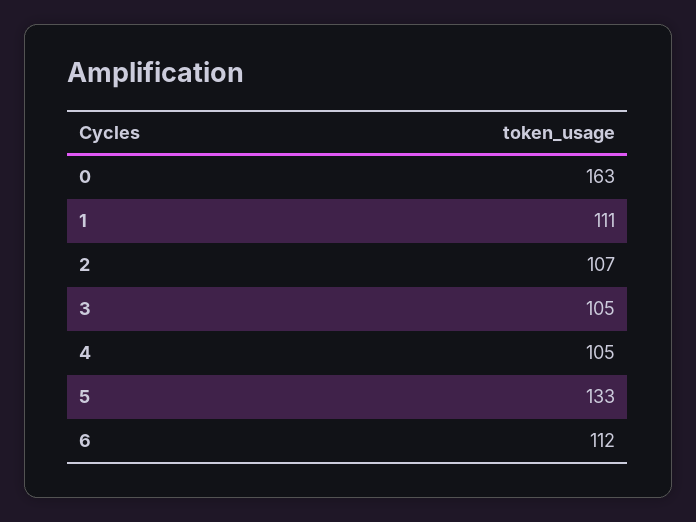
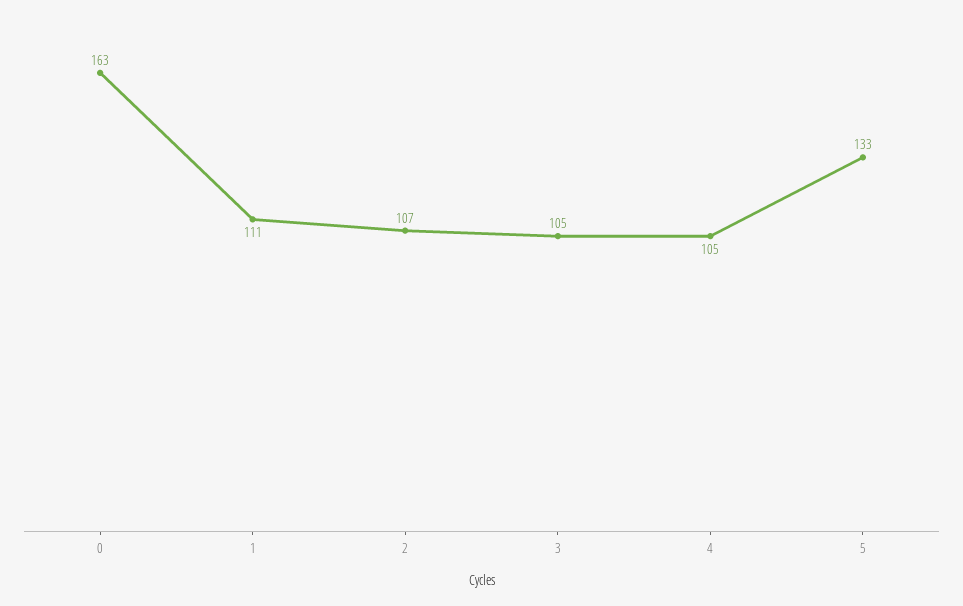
6: 112 -> none

